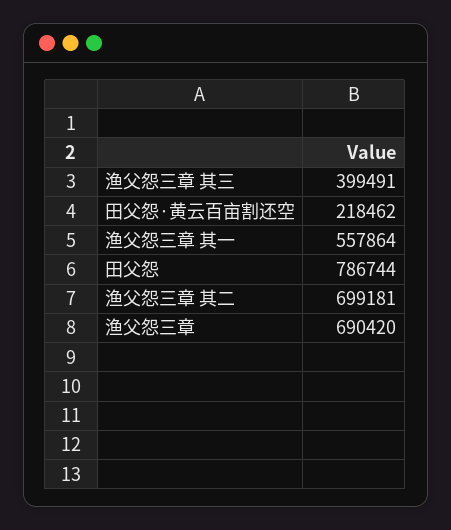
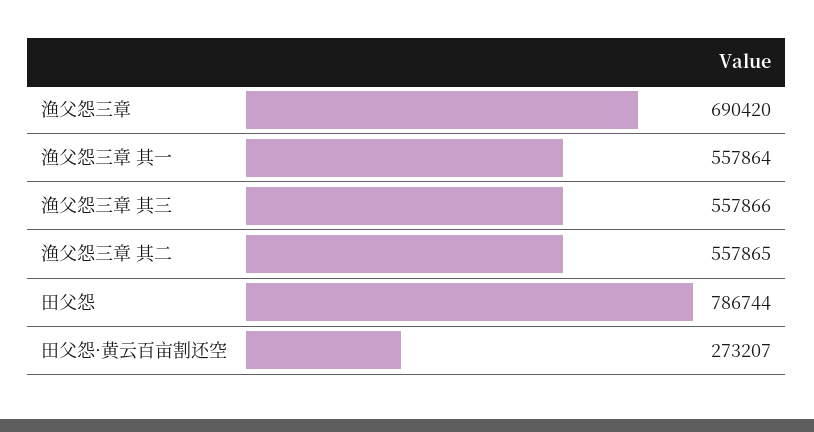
渔父怨三章 其三: 399491 -> 557866
田父怨·黄云百亩割还空: 218462 -> 273207
渔父怨三章 其二: 699181 -> 557865

